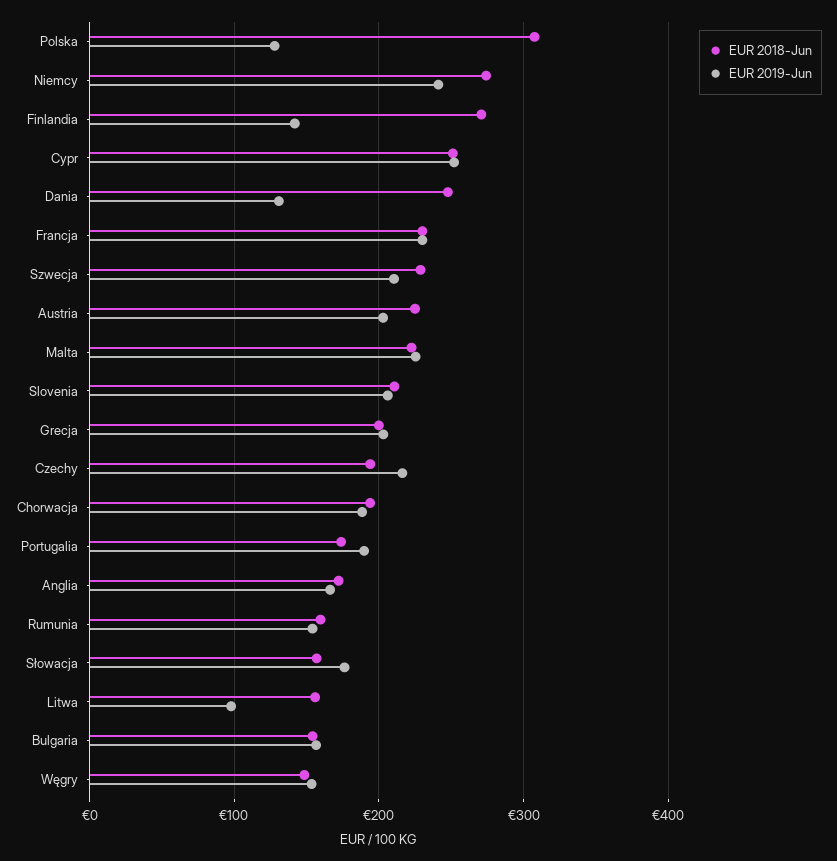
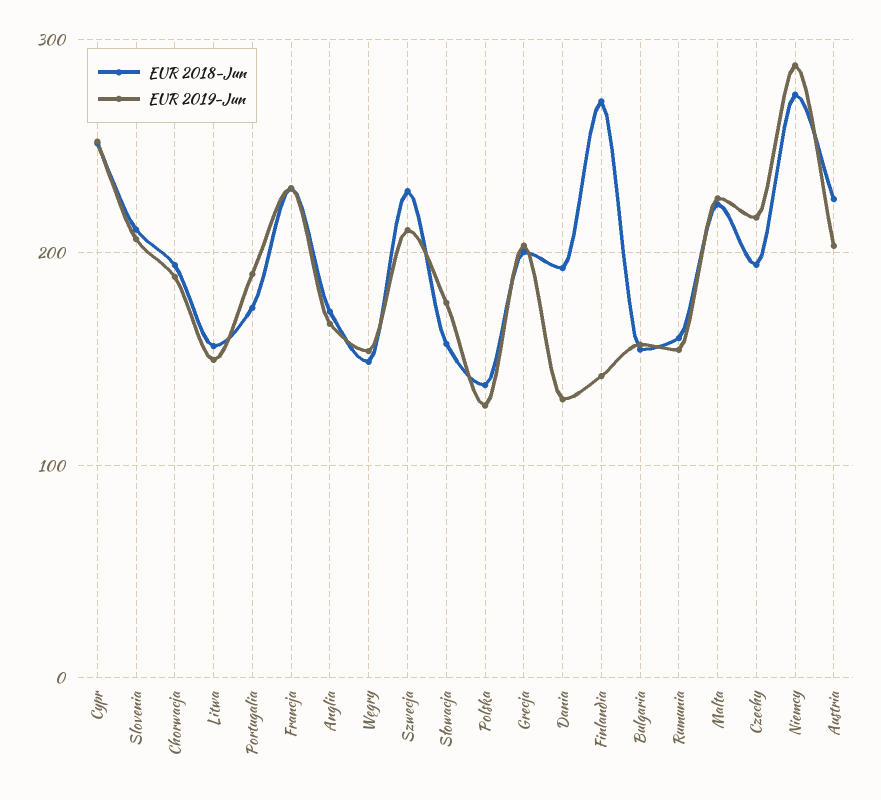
EUR 2018-Jun, Polska: 310 -> 140
EUR 2019-Jun, Niemcy: 240 -> 290
EUR 2018-Jun, Dania: 250 -> 190
EUR 2019-Jun, Litwa: 100 -> 150

